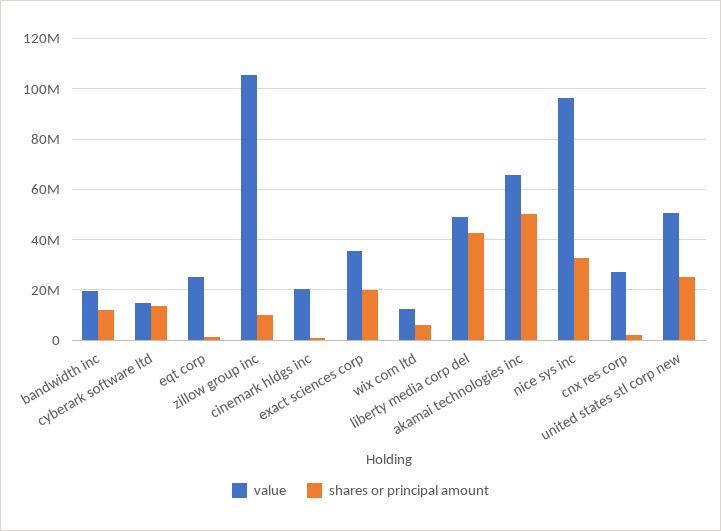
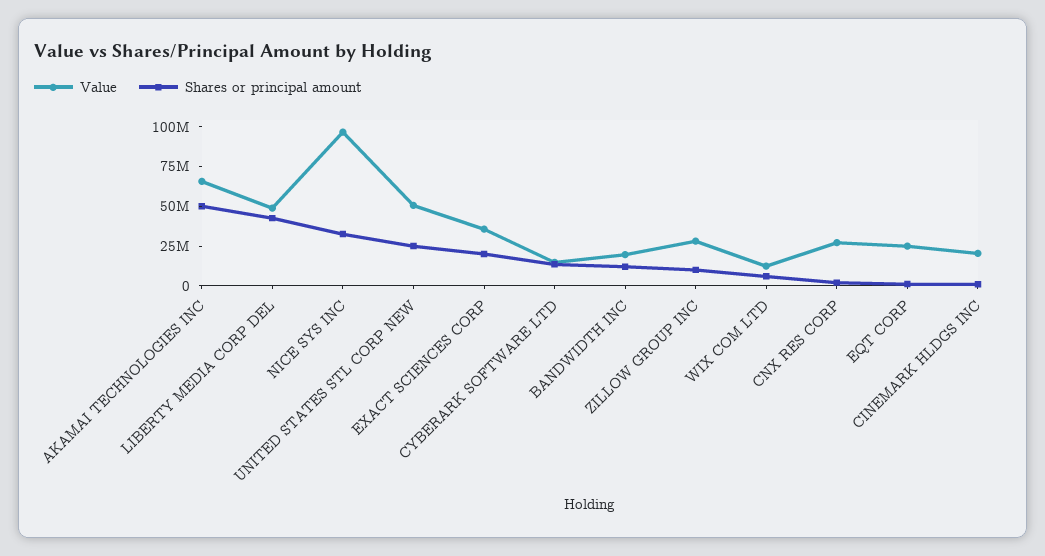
value, zillow group inc: 105000000 -> 25000000

